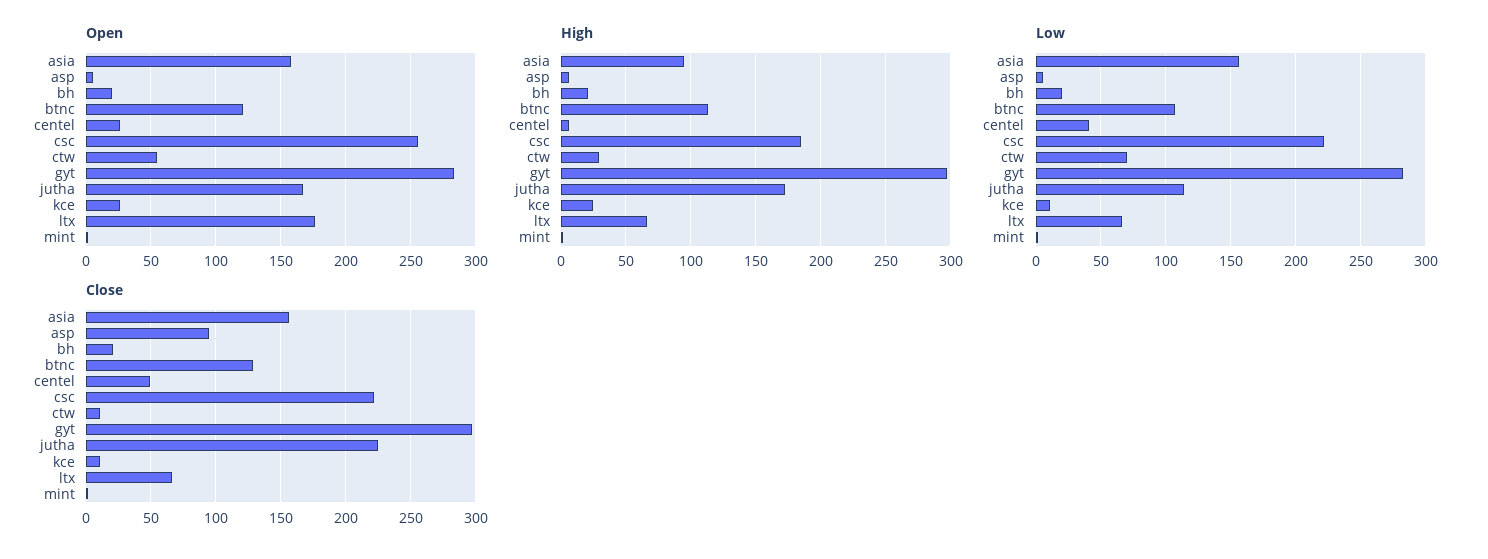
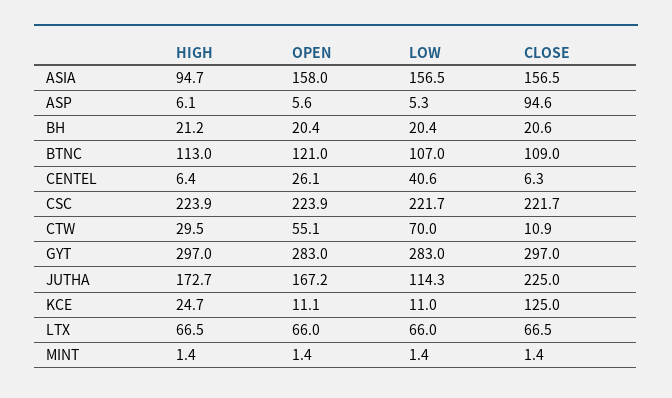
Open, csc: 255 -> 223.9
Open, kce: 25 -> 11.1
Open, ltx: 175 -> 66
High, csc: 185 -> 223.9
Close, btnc: 130 -> 109
Close, centel: 50 -> 6.3
Close, kce: 10 -> 125

